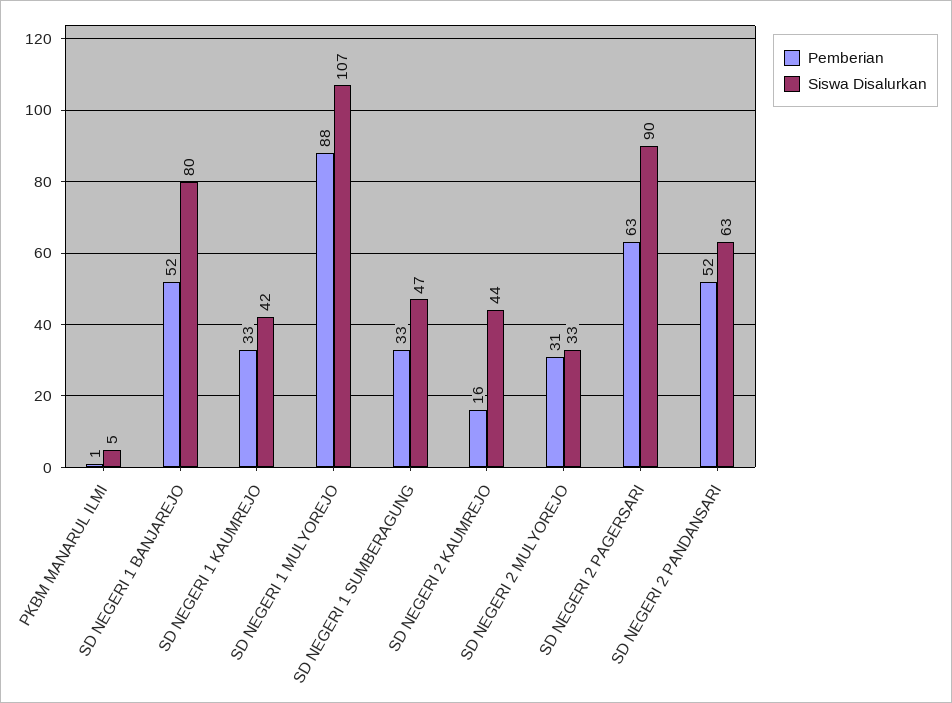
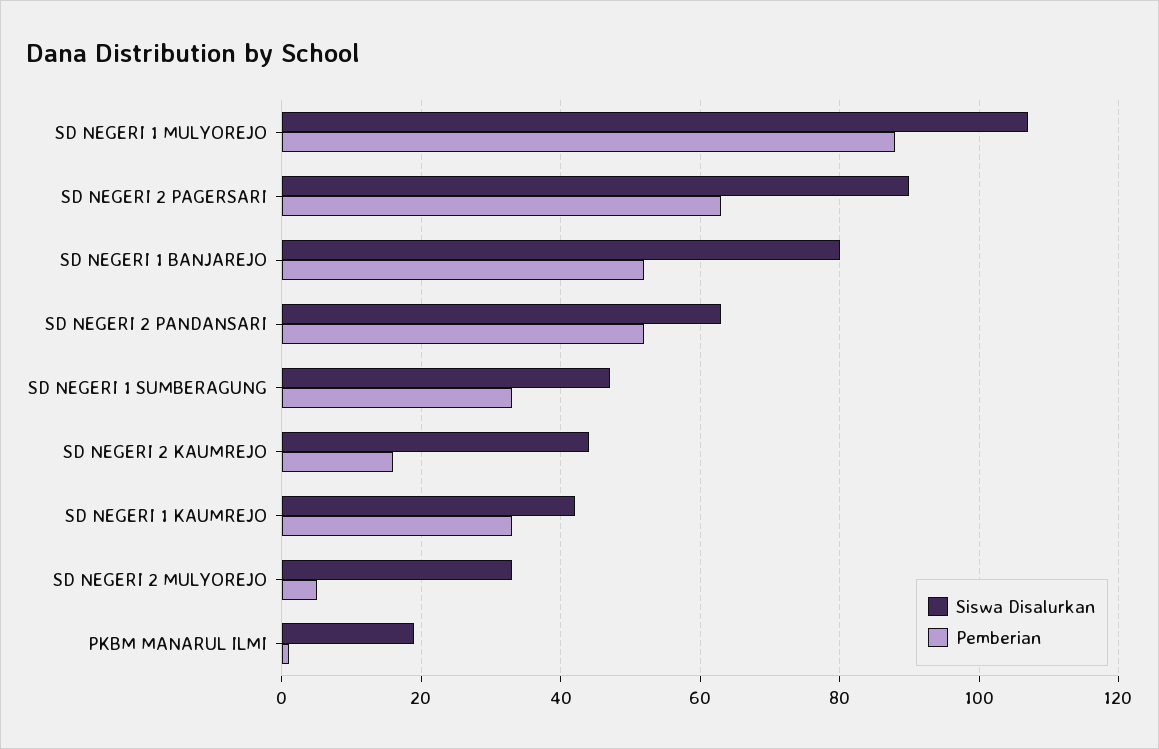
Siswa Disalurkan, PKBM MANARUL ILMI: 5 -> 20
Pemberian, SD NEGERI 2 MULYOREJO: 31 -> 5

